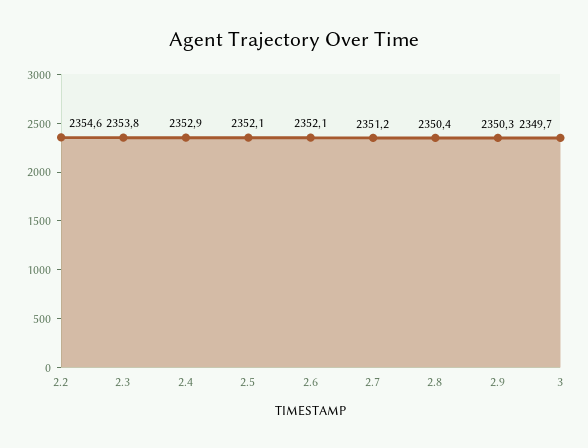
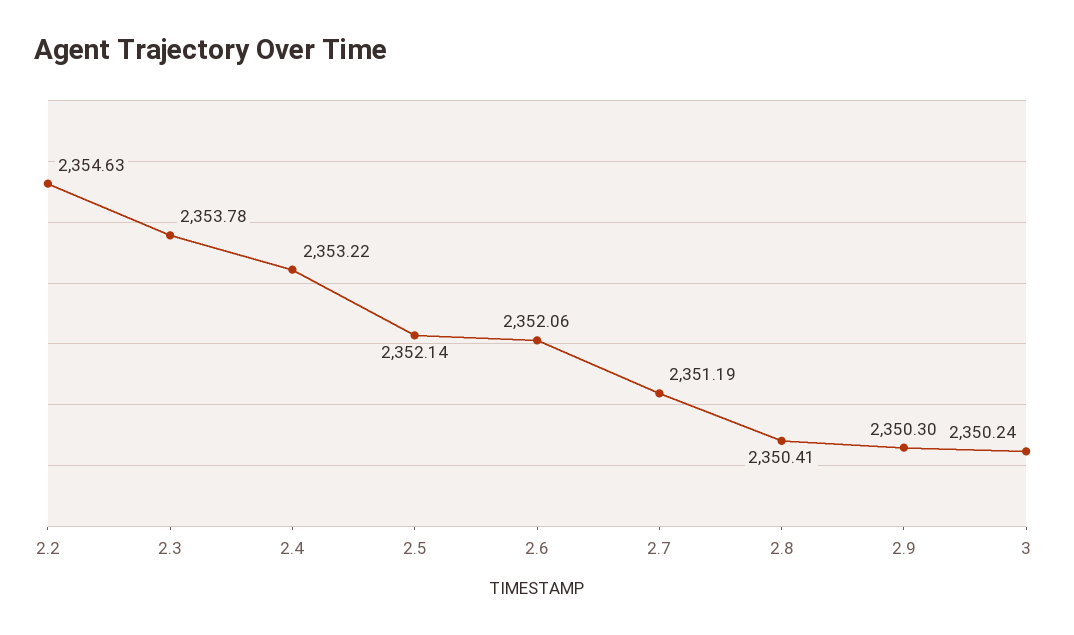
2.4: 2352.9 -> 2353.22
3: 2349.7 -> 2350.24

